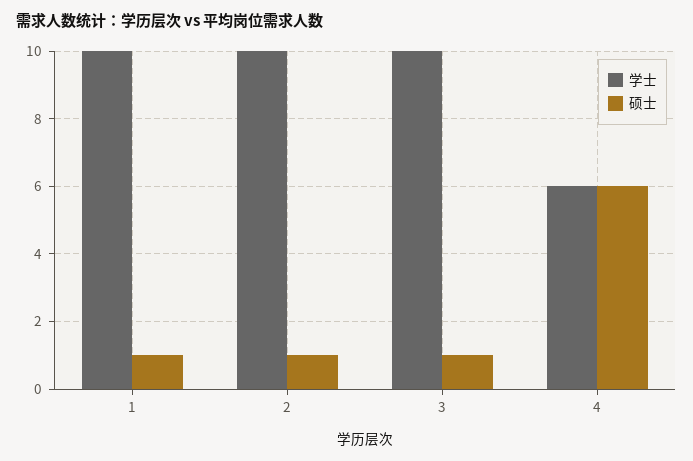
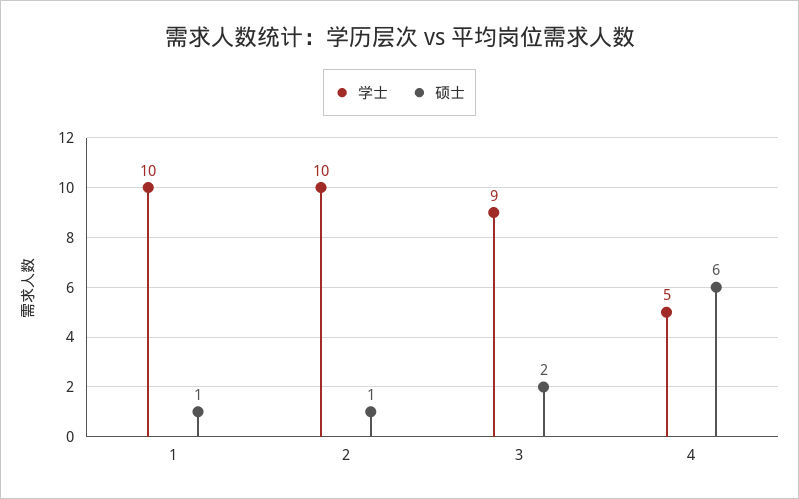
学士, 3: 10 -> 9
硕士, 3: 1 -> 2
学士, 4: 6 -> 5

